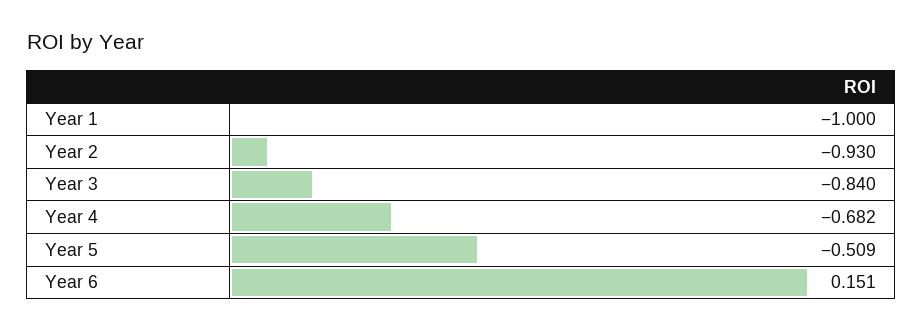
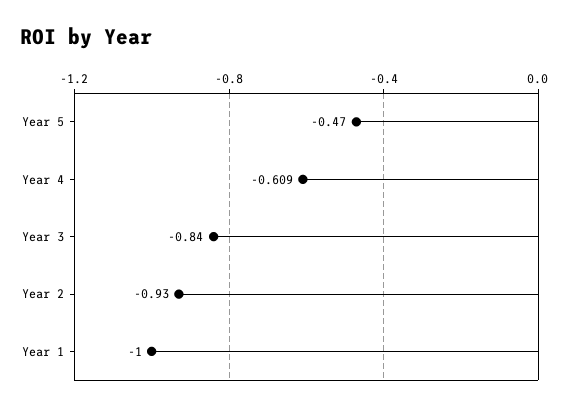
Year 4: -0.682 -> -0.609
Year 5: -0.509 -> -0.47
Year 6: 0.151 -> none

